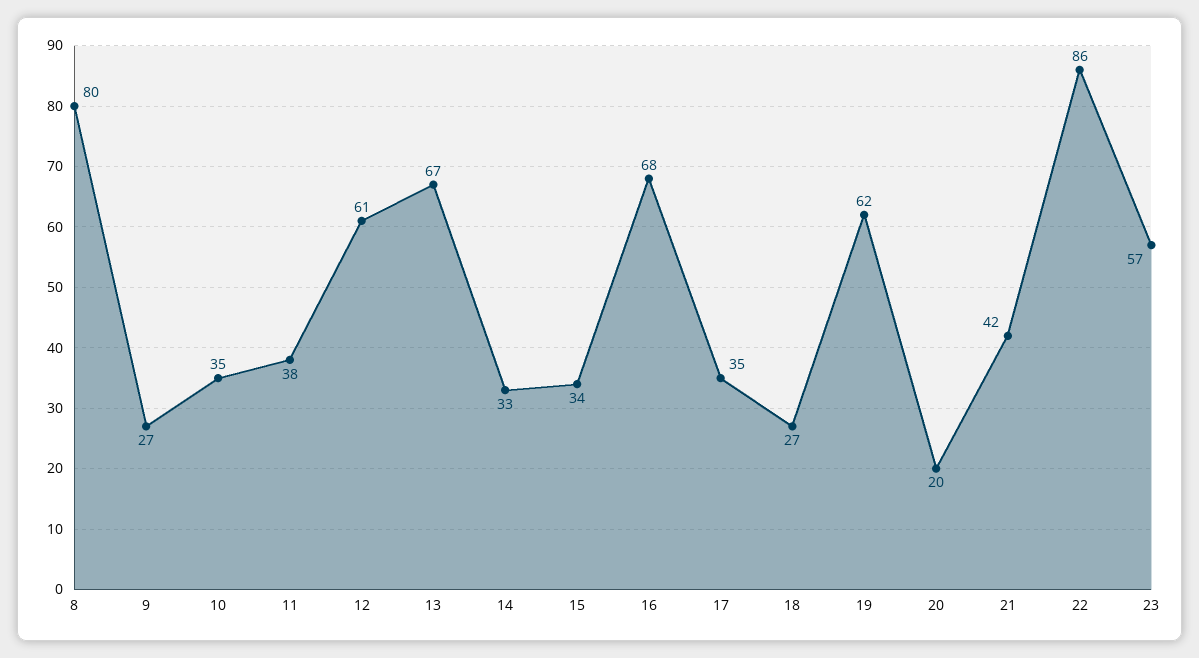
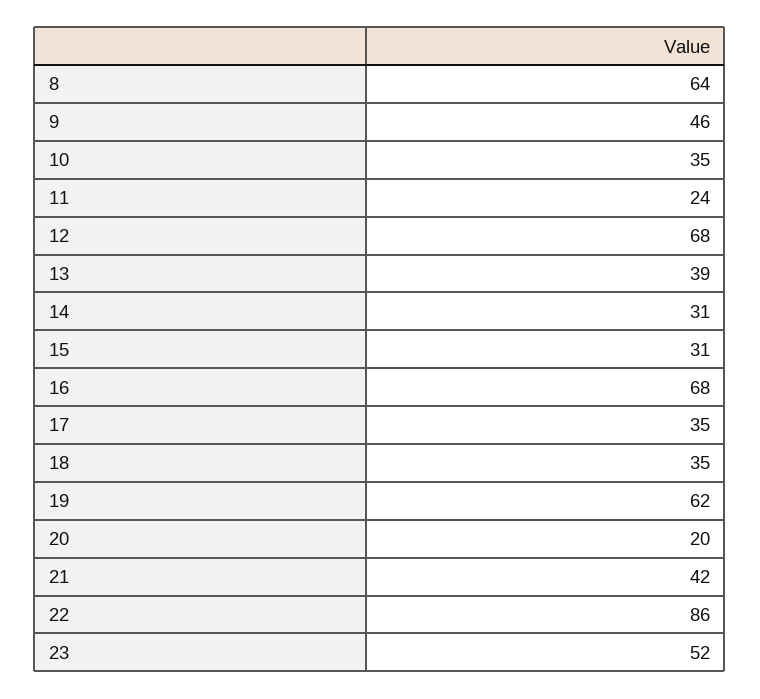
8: 80 -> 64
9: 27 -> 46
11: 38 -> 24
12: 61 -> 68
13: 67 -> 39
14: 33 -> 31
15: 34 -> 31
18: 27 -> 35
23: 57 -> 52

